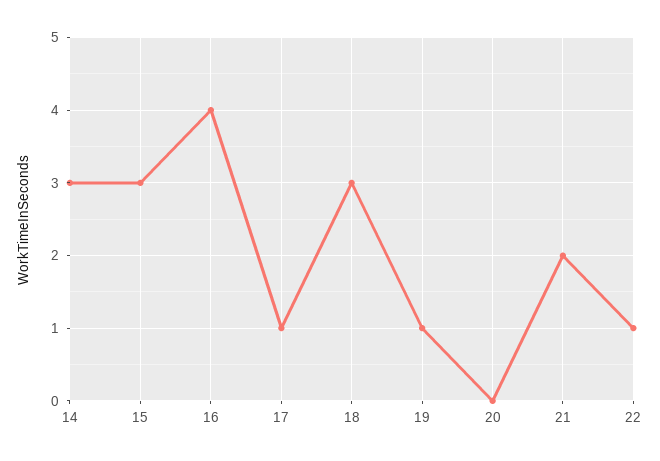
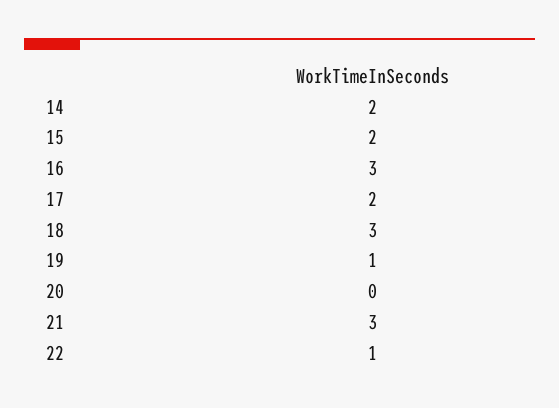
14: 3 -> 2
15: 3 -> 2
16: 4 -> 3
17: 1 -> 2
21: 2 -> 3

